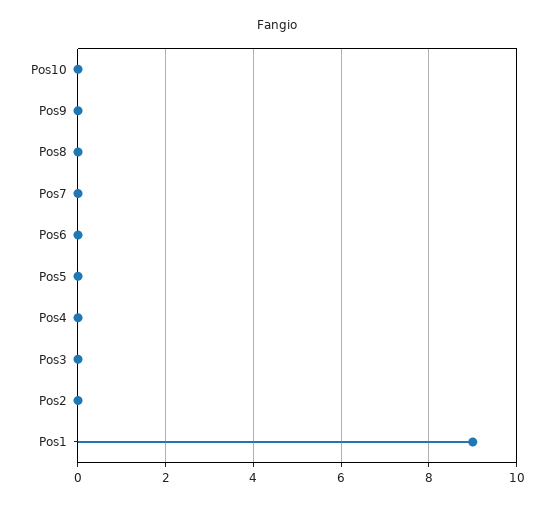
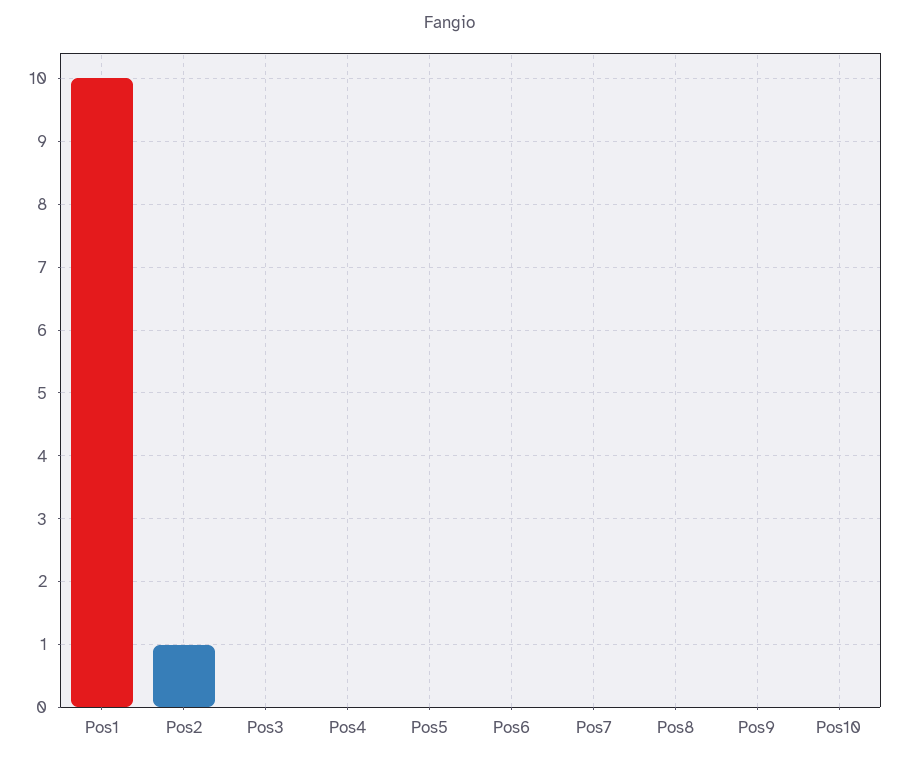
Pos2: 0 -> 1
Pos1: 9 -> 10

